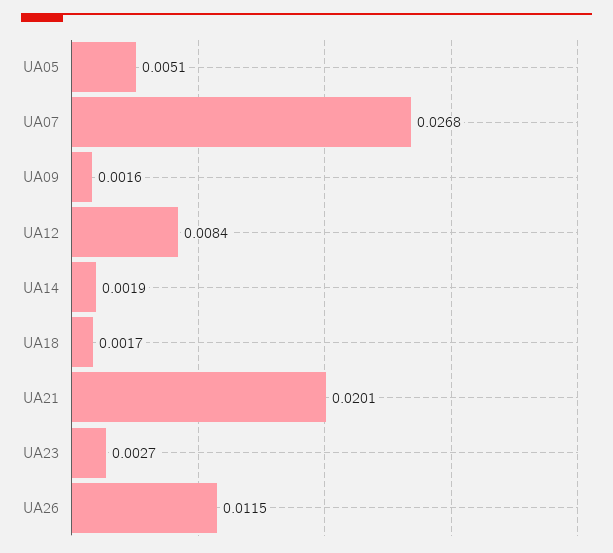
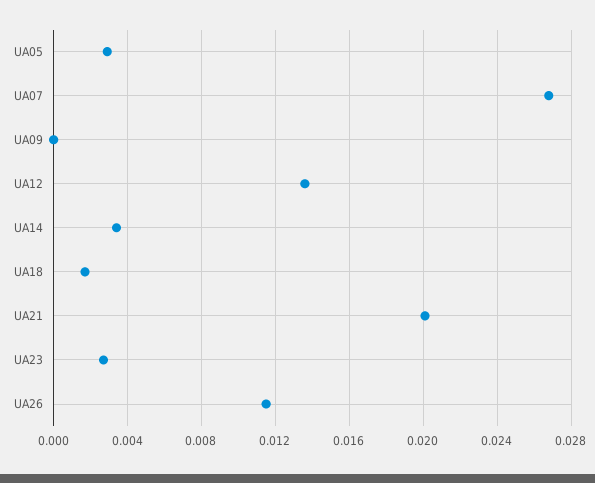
UA05: 0.0051 -> 0.003
UA09: 0.0016 -> 0
UA12: 0.0084 -> 0.0135
UA14: 0.0019 -> 0.0035

